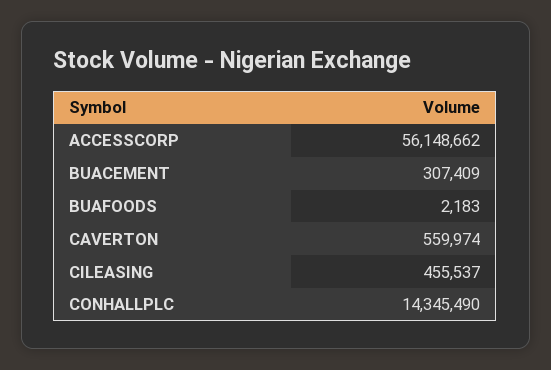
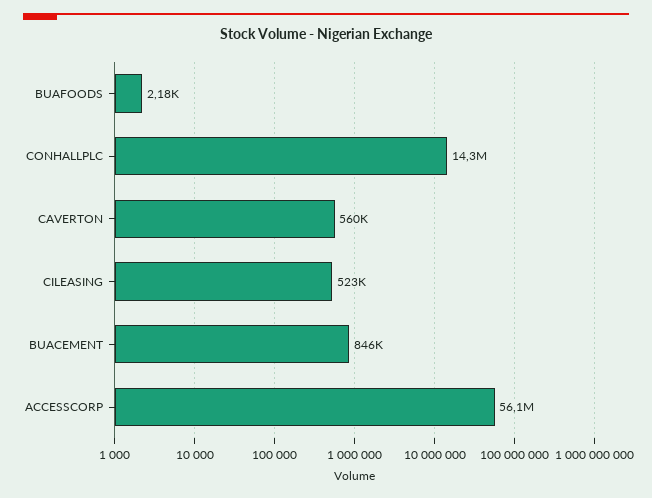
BUACEMENT: 307409 -> 846000
CILEASING: 455537 -> 523000

